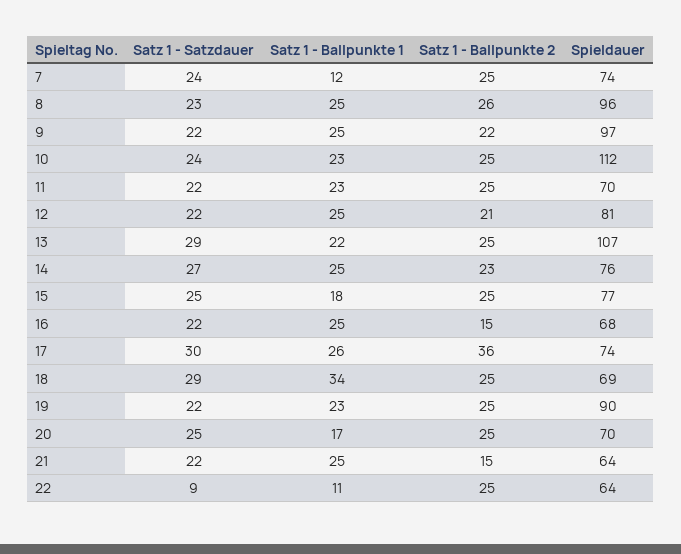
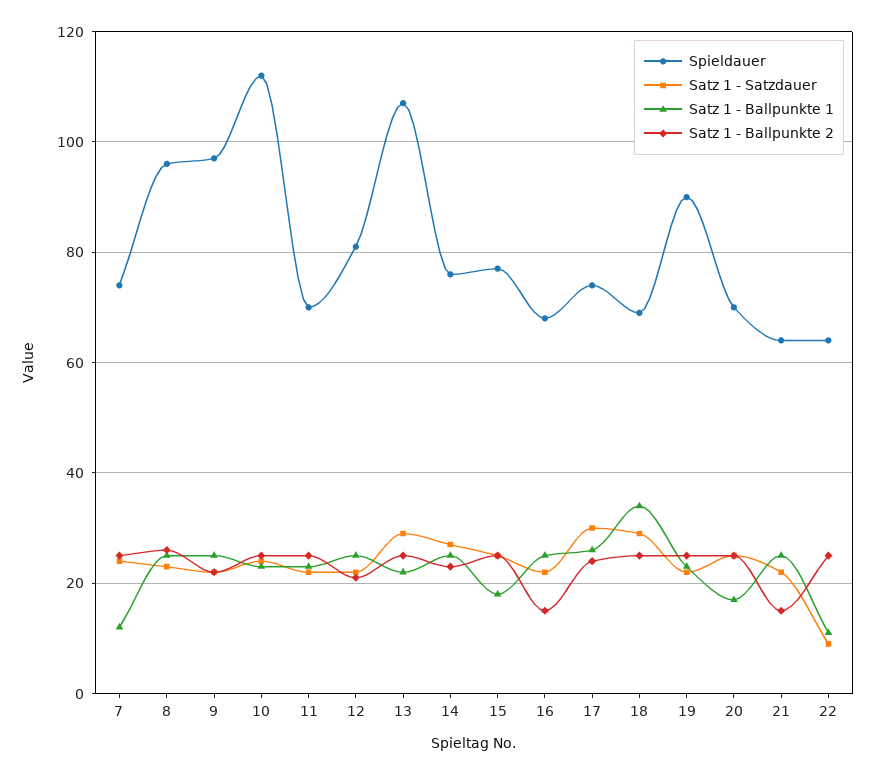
Satz 1 - Ballpunkte 2, 17: 36 -> 25

